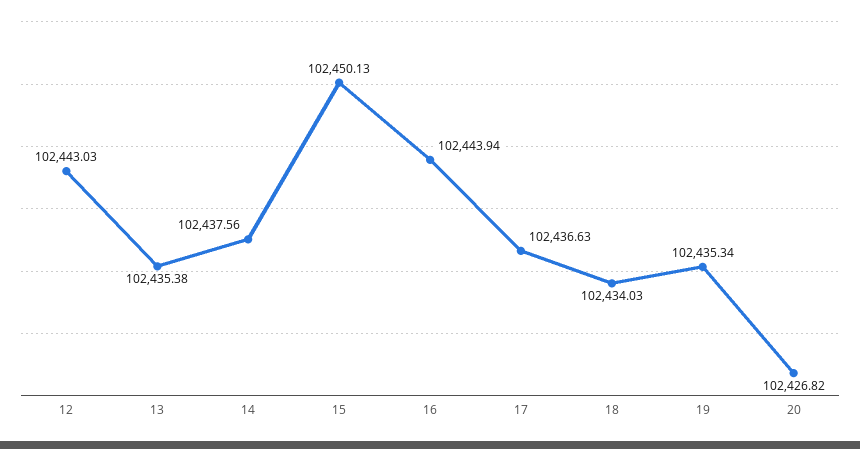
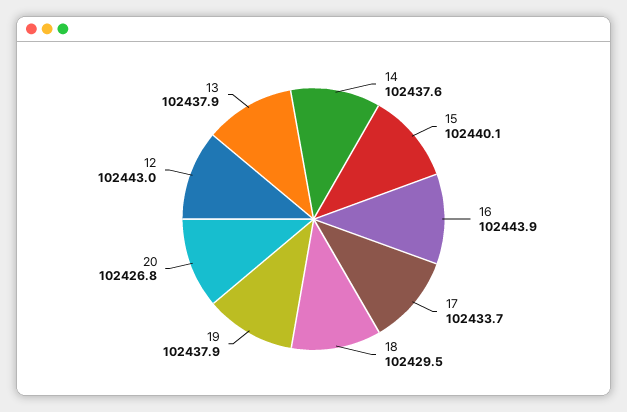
13: 102435.38 -> 102437.9
15: 102450.13 -> 102440.1
17: 102436.63 -> 102433.7
18: 102434.03 -> 102429.5
19: 102435.34 -> 102437.9

